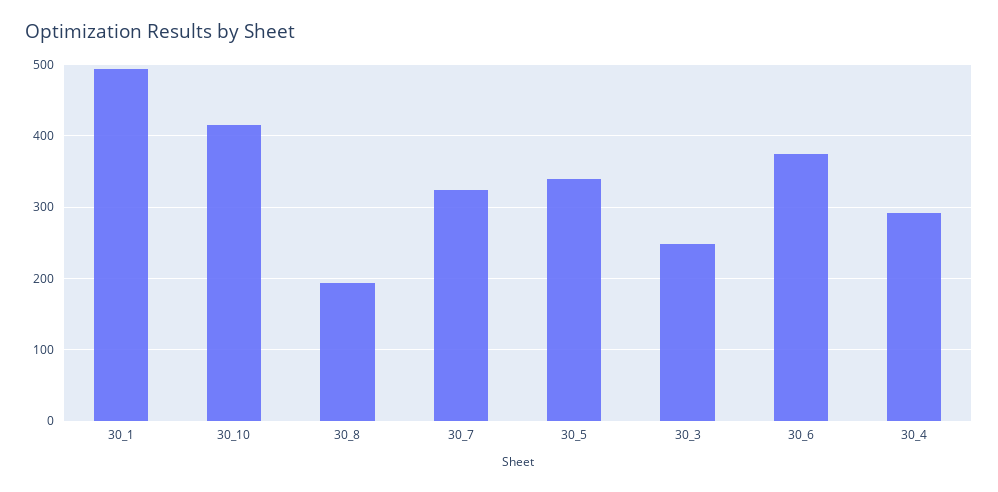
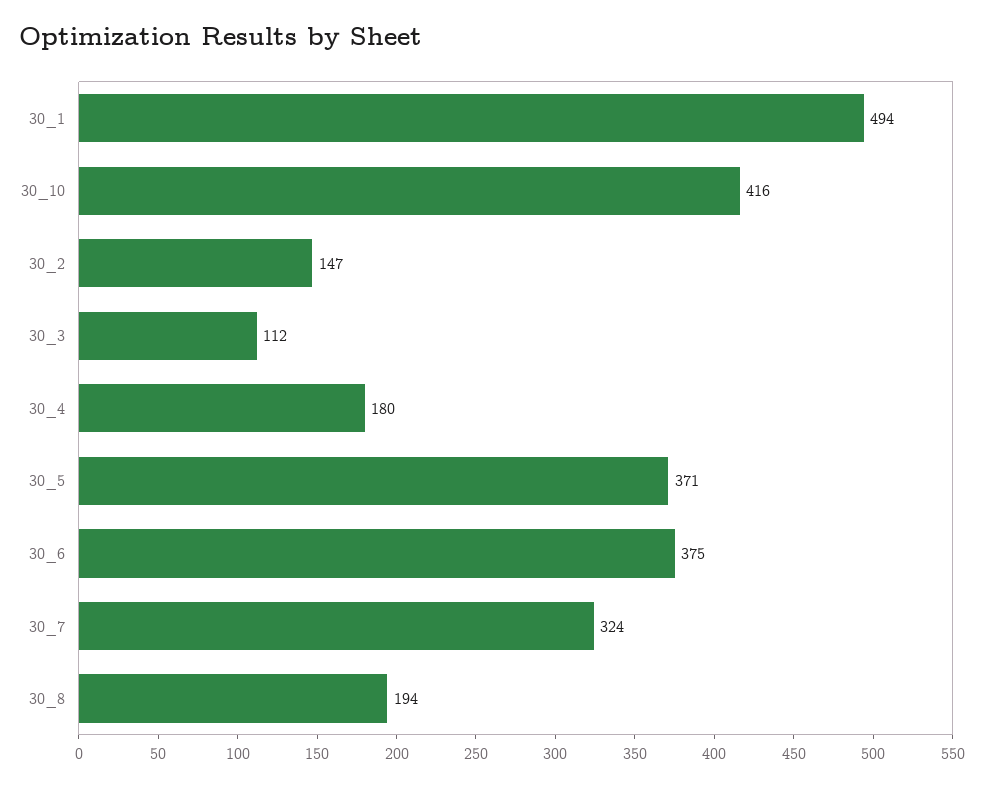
30_5: 340 -> 371
30_3: 250 -> 112
30_4: 290 -> 180
30_2: none -> 147

